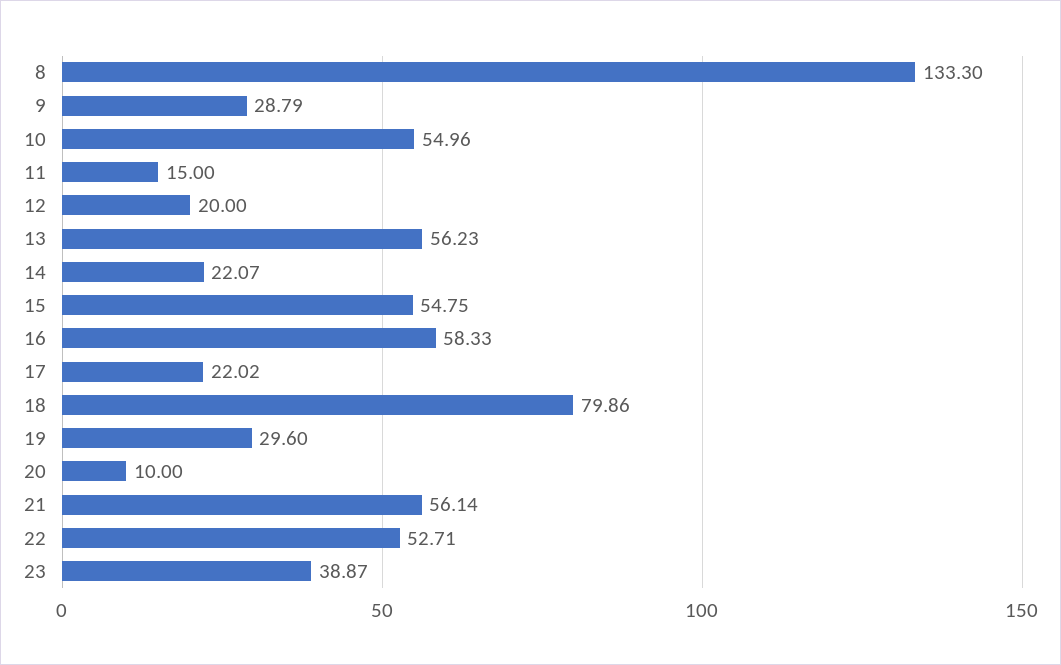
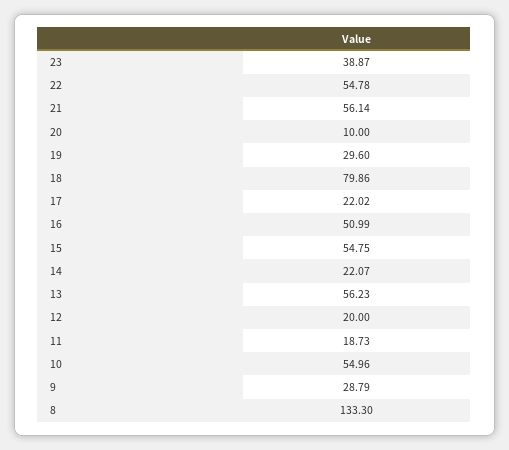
11: 15 -> 18.73
16: 58.33 -> 50.99
22: 52.71 -> 54.78

